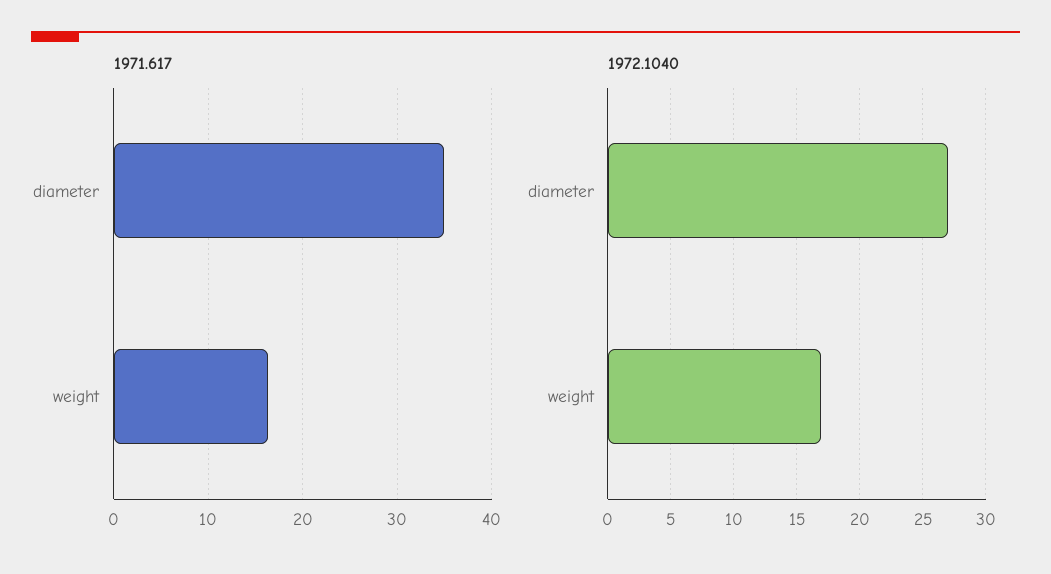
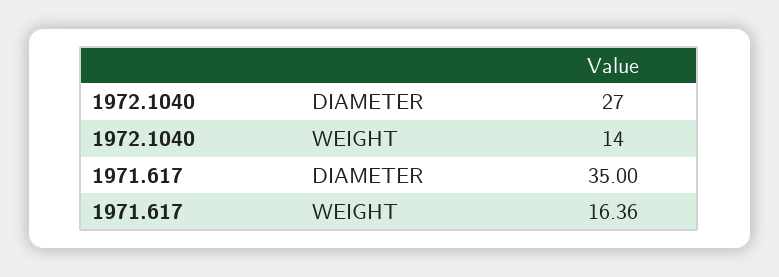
1972.1040, weight: 17 -> 14

